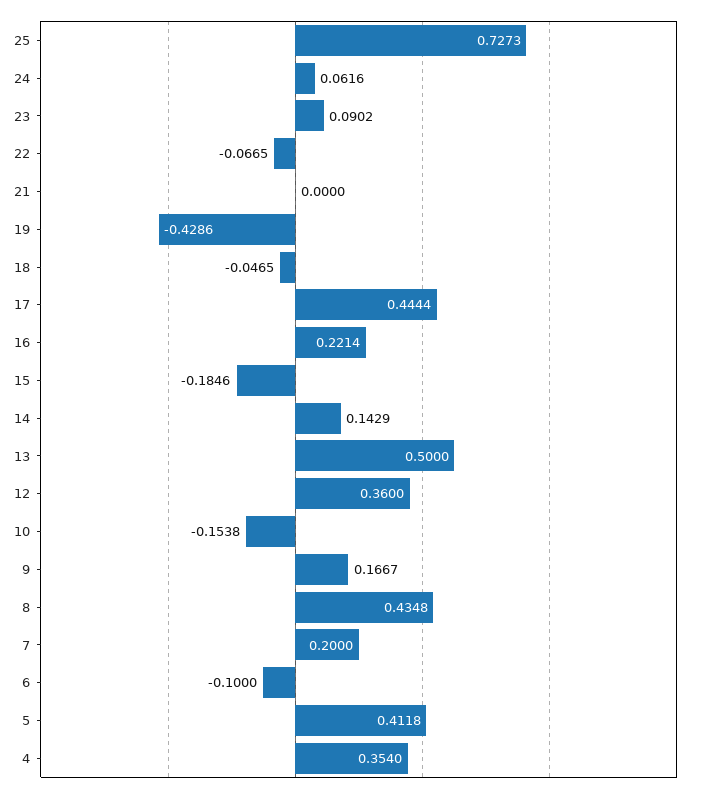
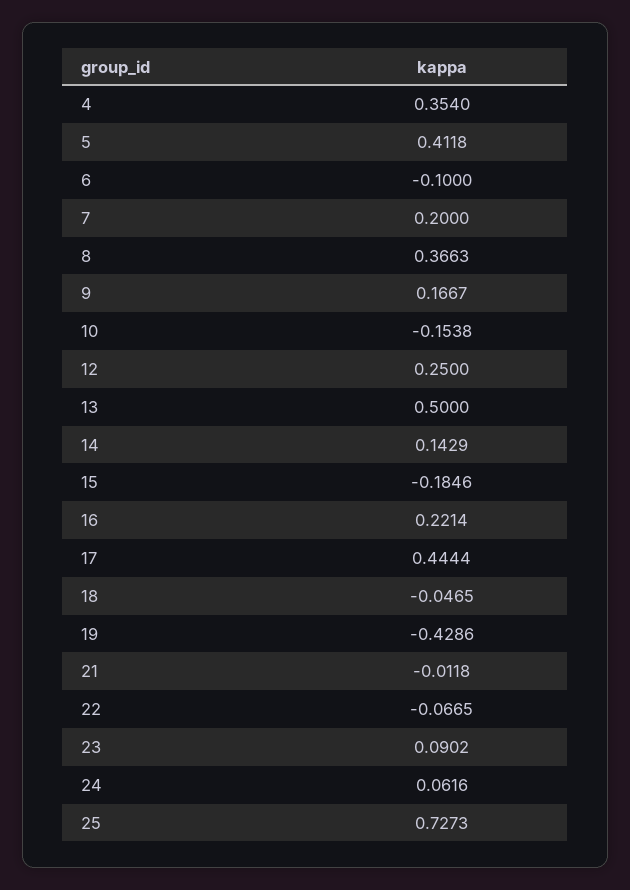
21: 0 -> -0.0118
12: 0.36 -> 0.25
8: 0.4348 -> 0.3663

